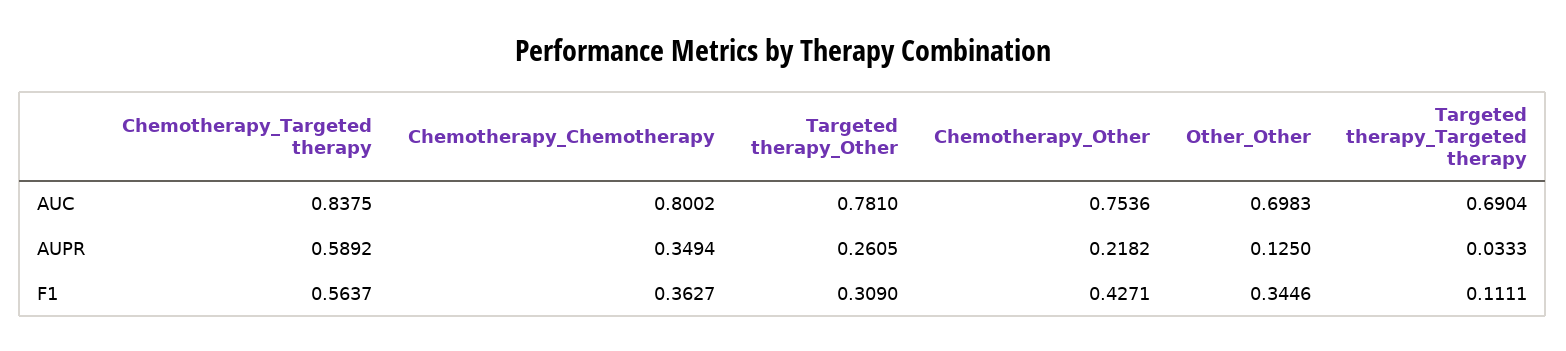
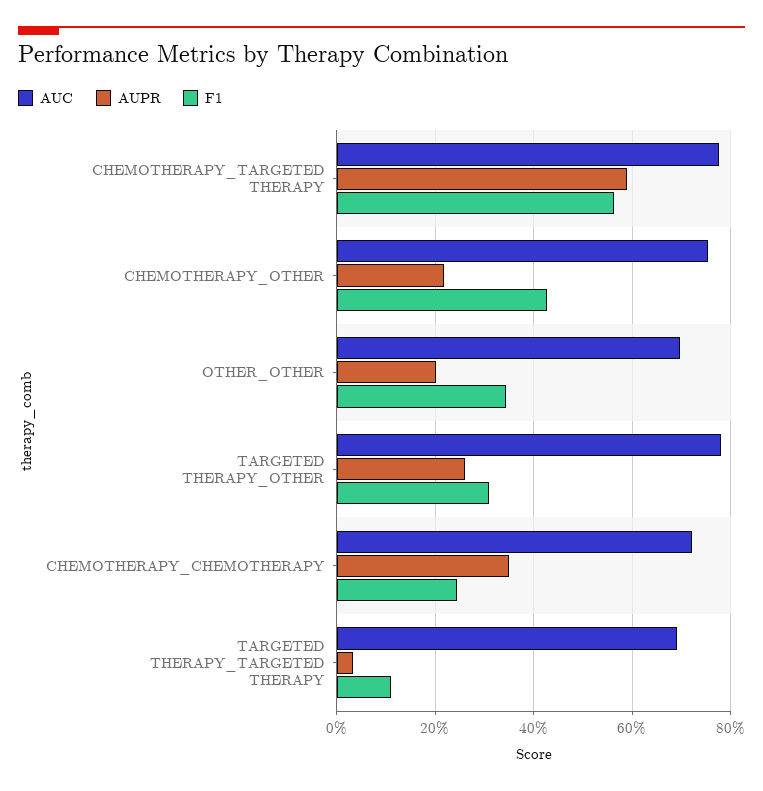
AUC, Chemotherapy_Targeted therapy: 0.8375 -> 0.78
AUC, Chemotherapy_Chemotherapy: 0.8002 -> 0.72
AUPR, Other_Other: 0.125 -> 0.2
F1, Chemotherapy_Chemotherapy: 0.3627 -> 0.24

